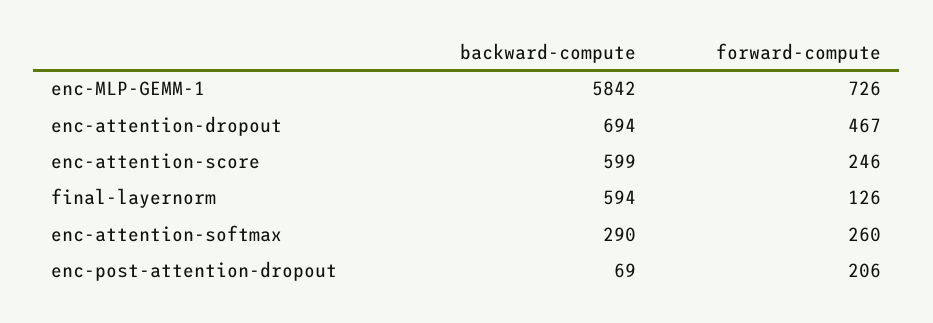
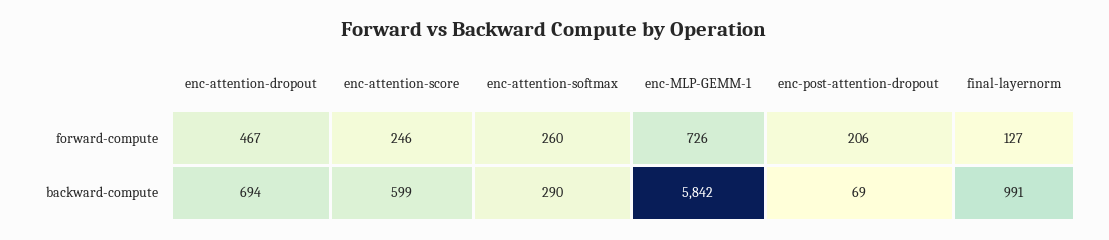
backward-compute, final-layernorm: 594 -> 991
forward-compute, final-layernorm: 126 -> 127

